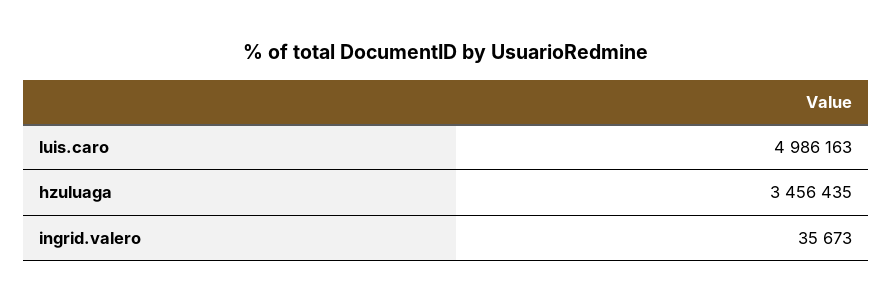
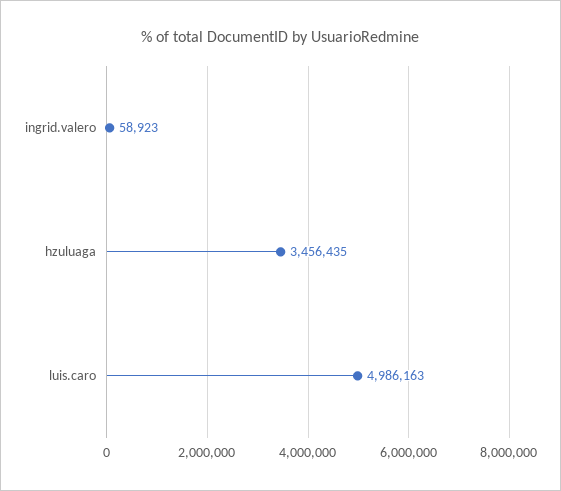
ingrid.valero: 35673 -> 58923

